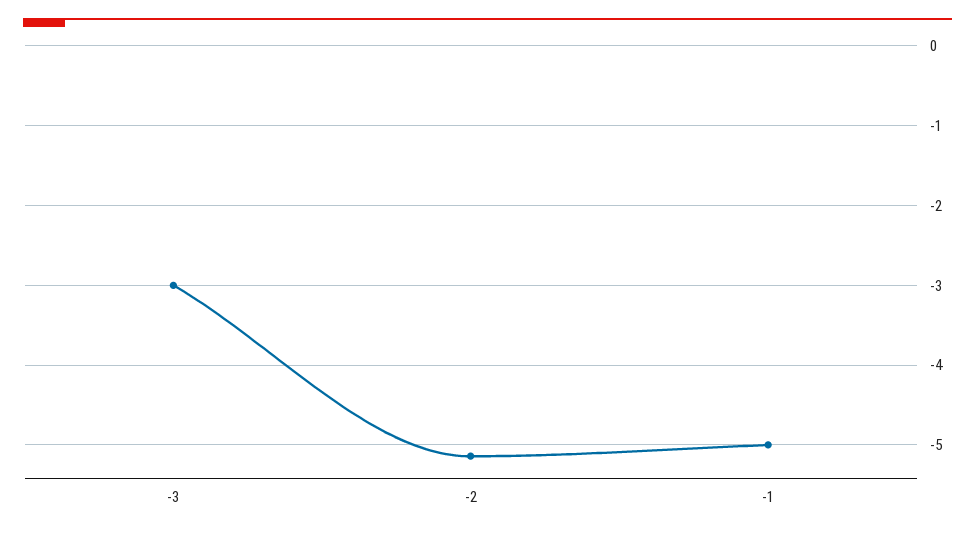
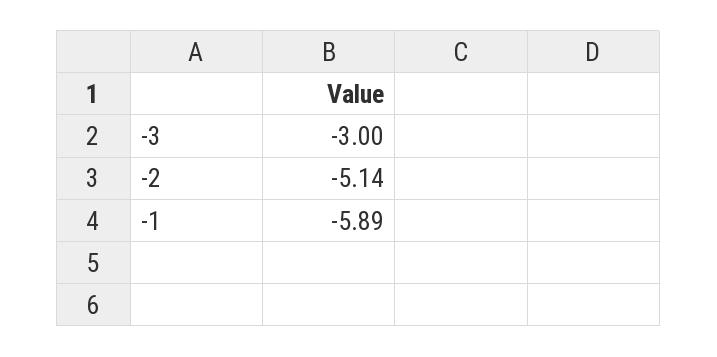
-1: -5 -> -5.89

